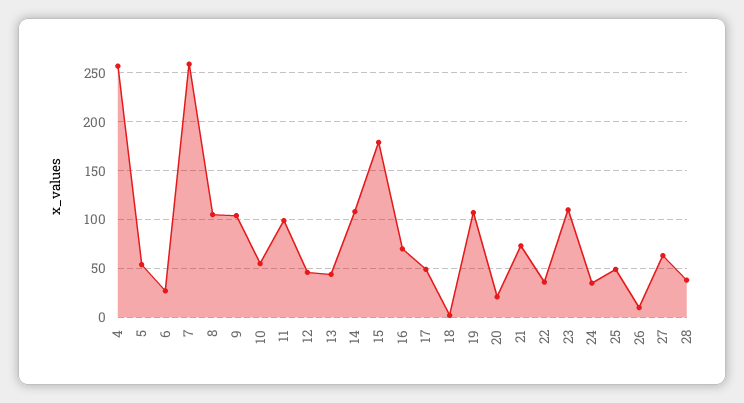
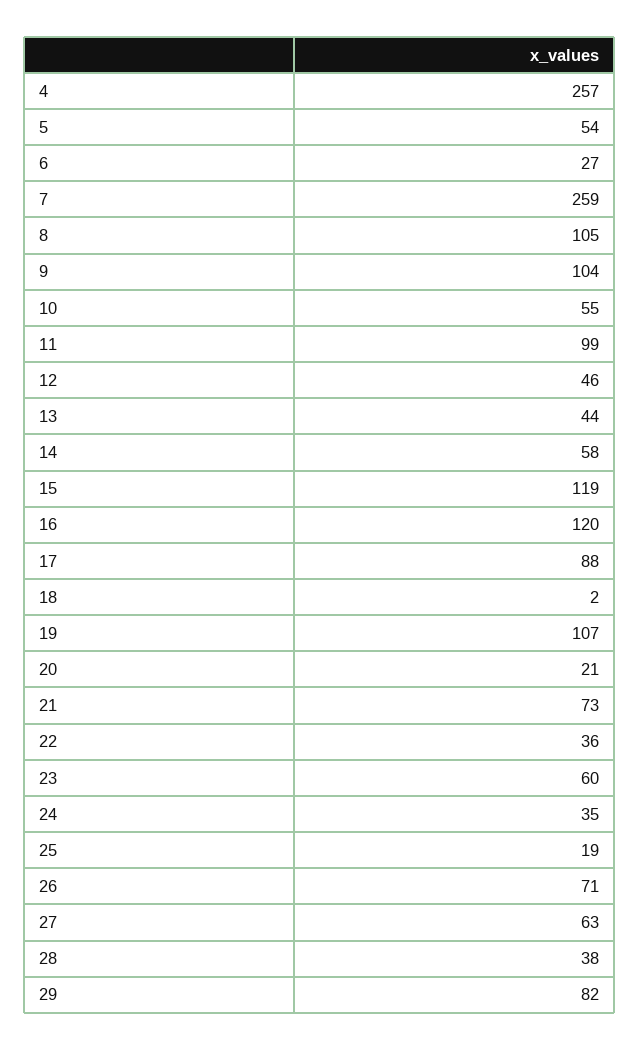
14: 110 -> 58
15: 180 -> 119
16: 70 -> 120
17: 50 -> 88
23: 110 -> 60
25: 50 -> 19
26: 10 -> 71
29: none -> 82

